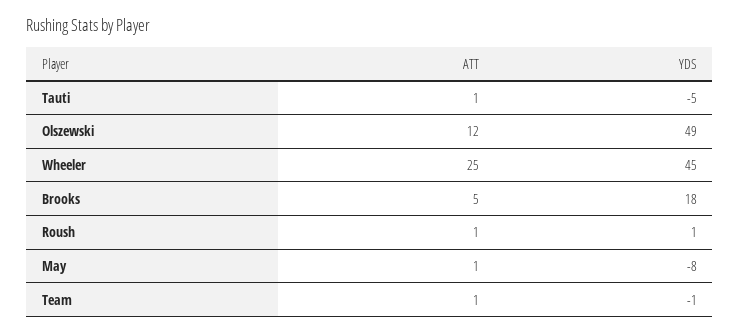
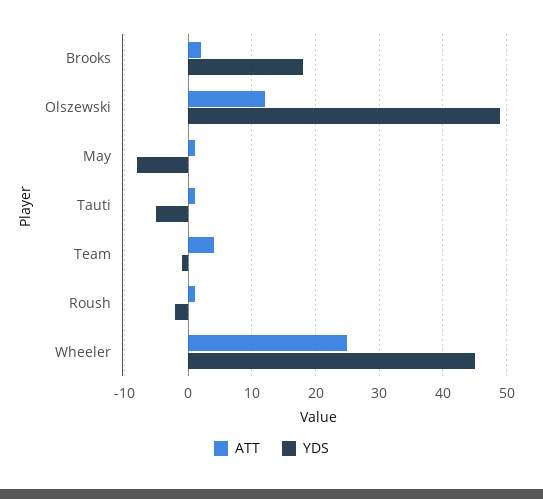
ATT, Brooks: 5 -> 2
YDS, Roush: 1 -> -2
ATT, Team: 1 -> 4

